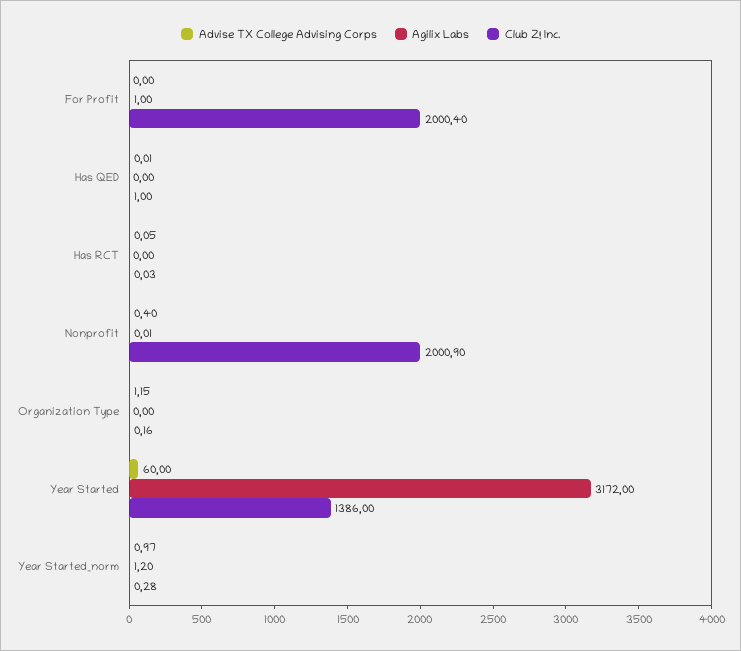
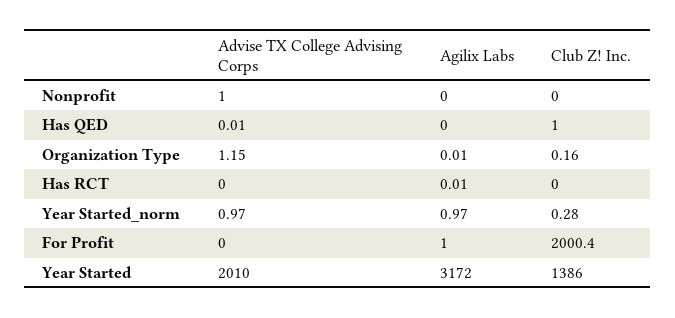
Advise TX College Advising Corps, Has RCT: 0.05 -> 0
Agilix Labs, Has RCT: 0 -> 0.01
Club Z! Inc., Has RCT: 0.03 -> 0
Advise TX College Advising Corps, Nonprofit: 0.4 -> 1
Agilix Labs, Nonprofit: 0.01 -> 0
Club Z! Inc., Nonprofit: 2000.9 -> 0
Agilix Labs, Organization Type: 0 -> 0.01
Advise TX College Advising Corps, Year Started: 60 -> 2010
Agilix Labs, Year Started_norm: 1.2 -> 0.97

